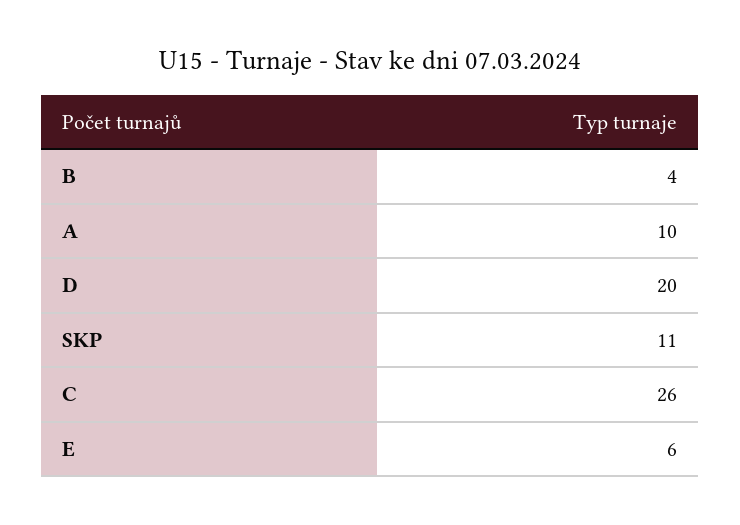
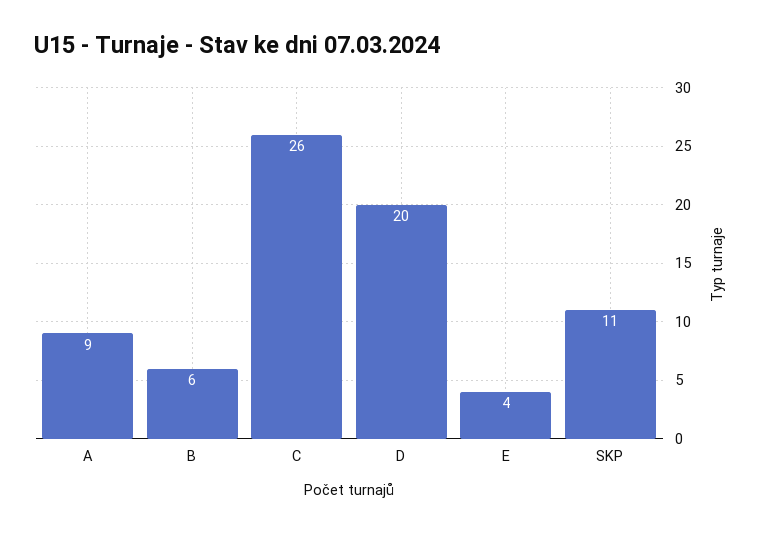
B: 4 -> 6
A: 10 -> 9
E: 6 -> 4

